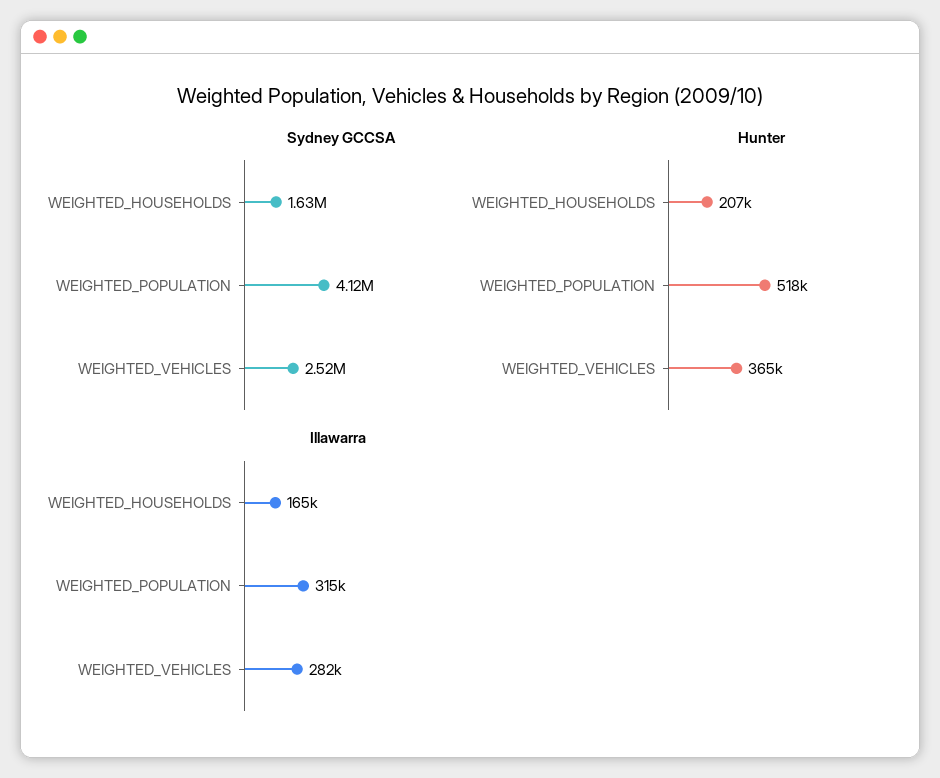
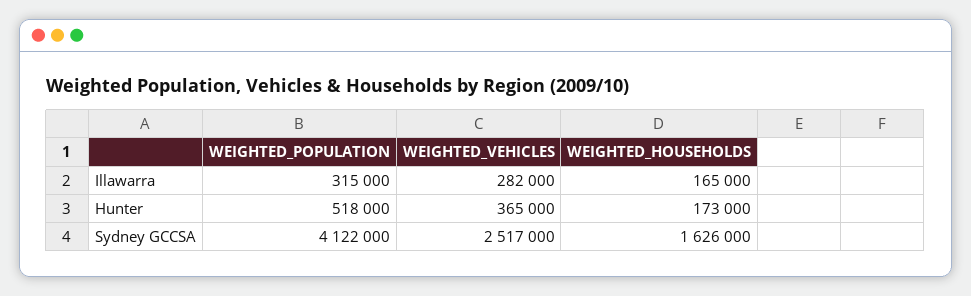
Hunter, WEIGHTED_HOUSEHOLDS: 207000 -> 173000

